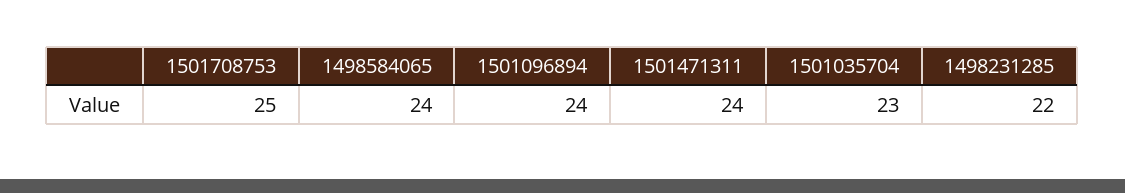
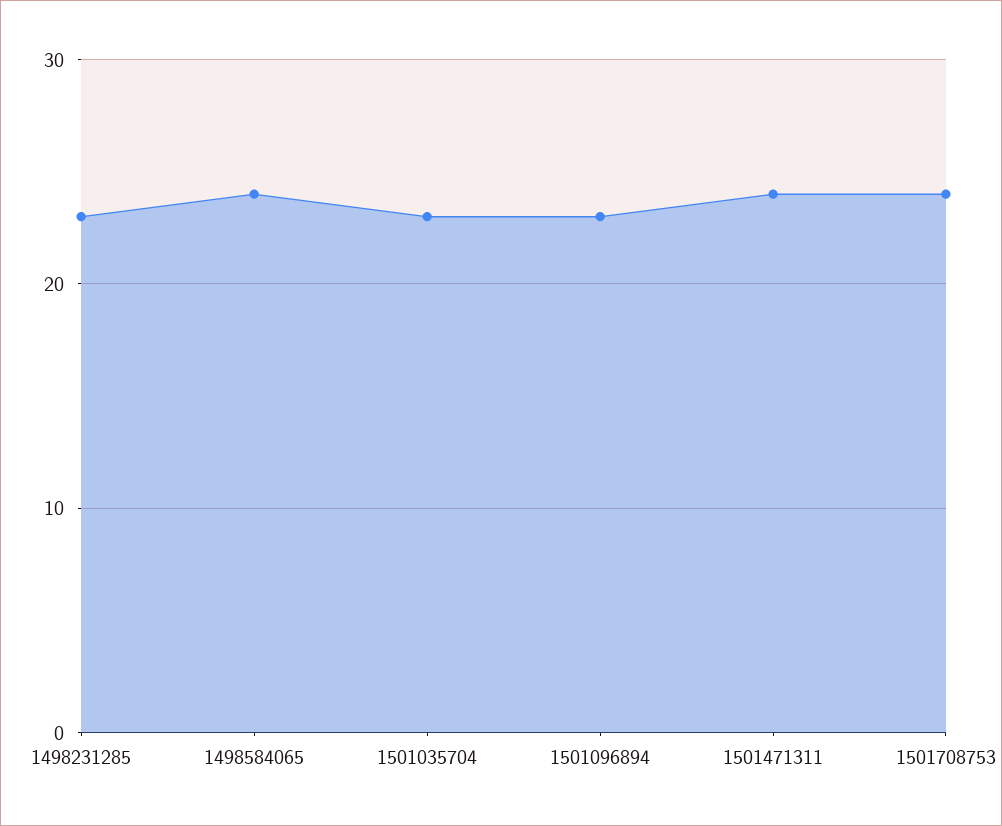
1501708753: 25 -> 24
1501096894: 24 -> 23
1498231285: 22 -> 23

